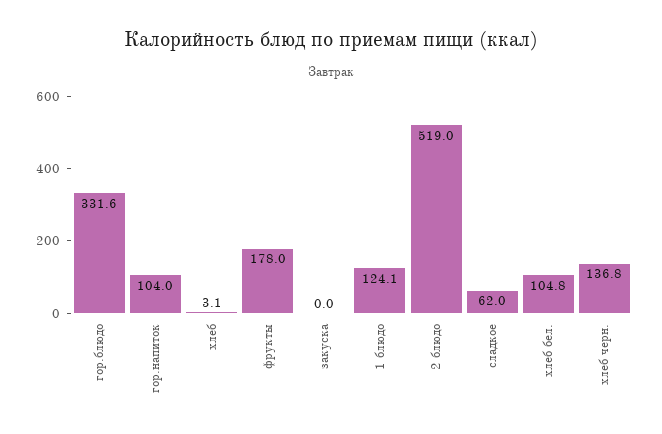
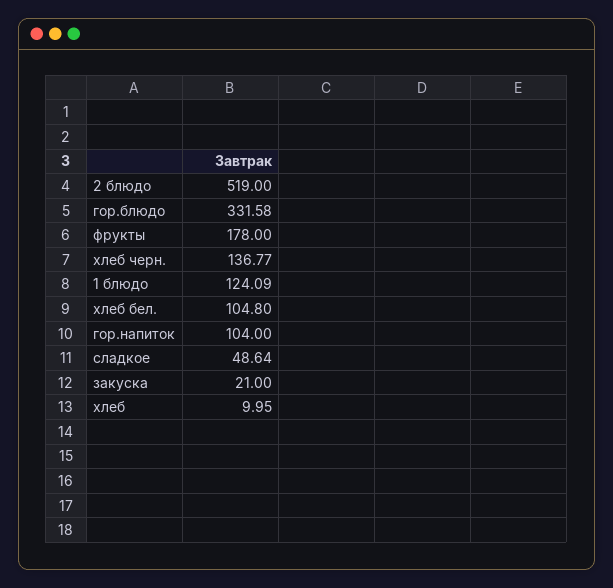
хлеб: 3.1 -> 9.95
закуска: 0 -> 21
сладкое: 62 -> 48.64

